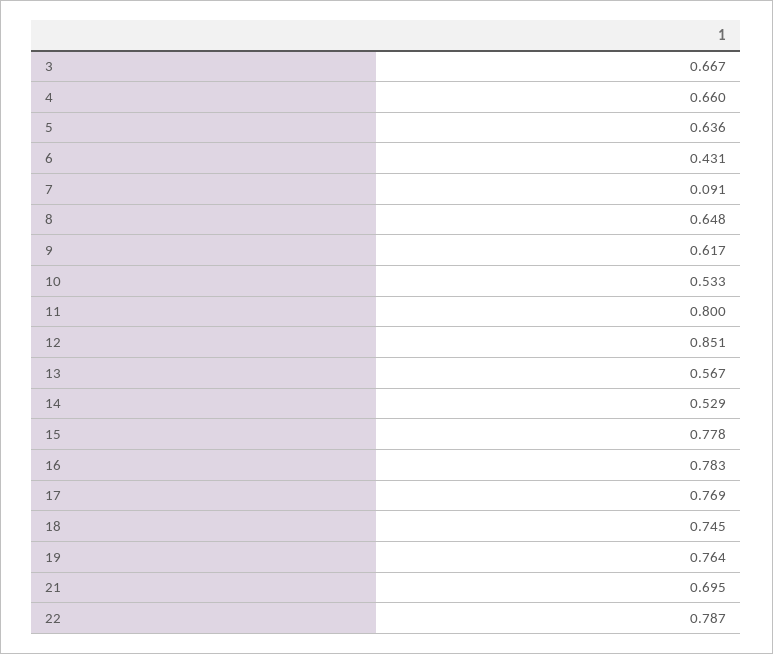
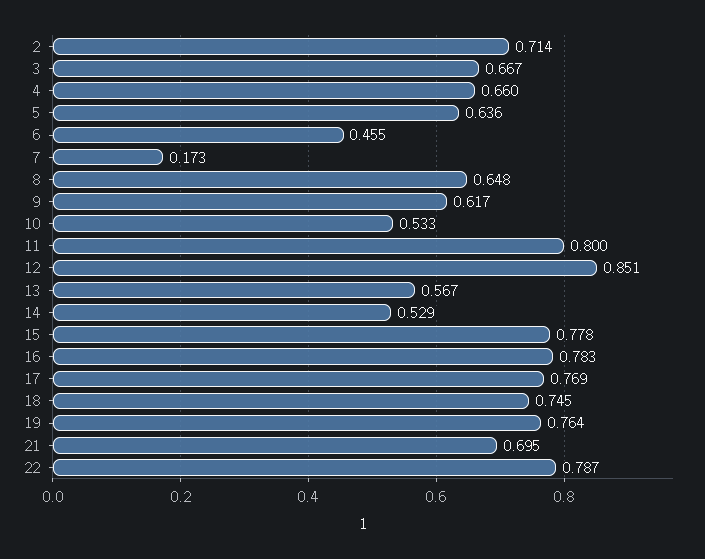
6: 0.431 -> 0.455
7: 0.091 -> 0.173
2: none -> 0.714

